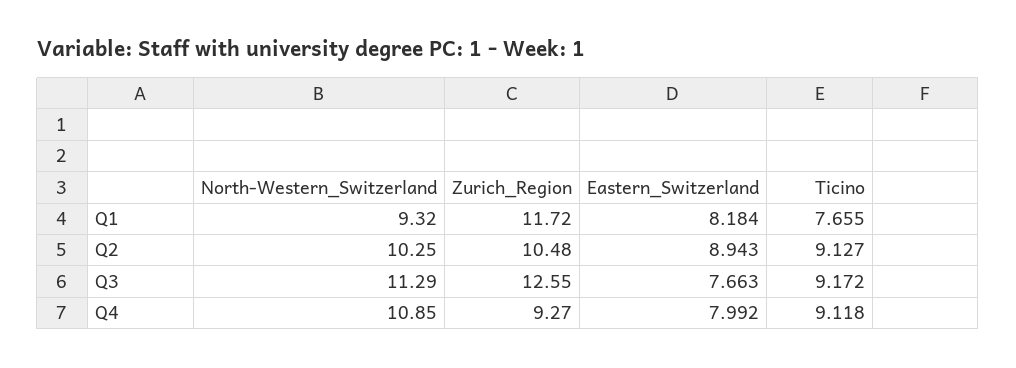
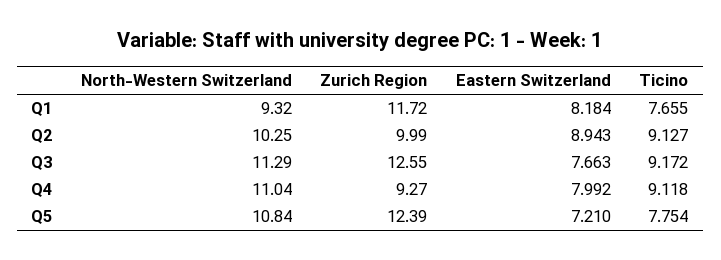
Zurich_Region, Q2: 10.48 -> 9.99
North-Western_Switzerland, Q4: 10.85 -> 11.04
North-Western_Switzerland, Q5: none -> 10.84
Zurich_Region, Q5: none -> 12.39
Eastern_Switzerland, Q5: none -> 7.21
Ticino, Q5: none -> 7.754

